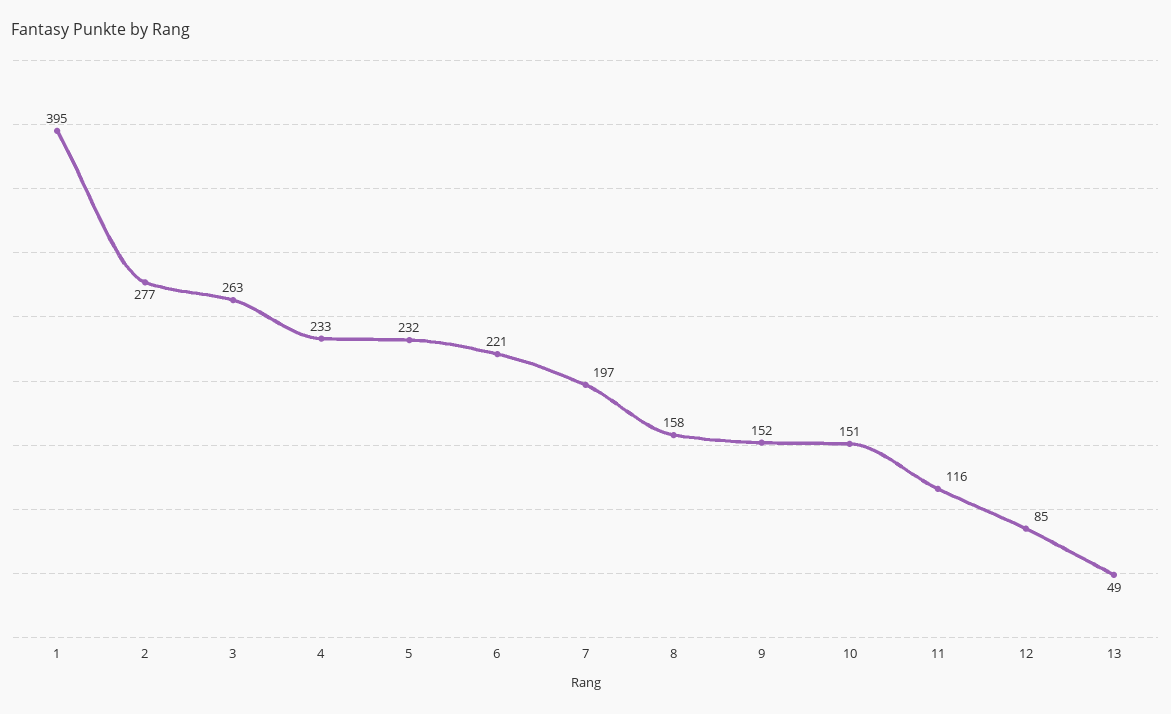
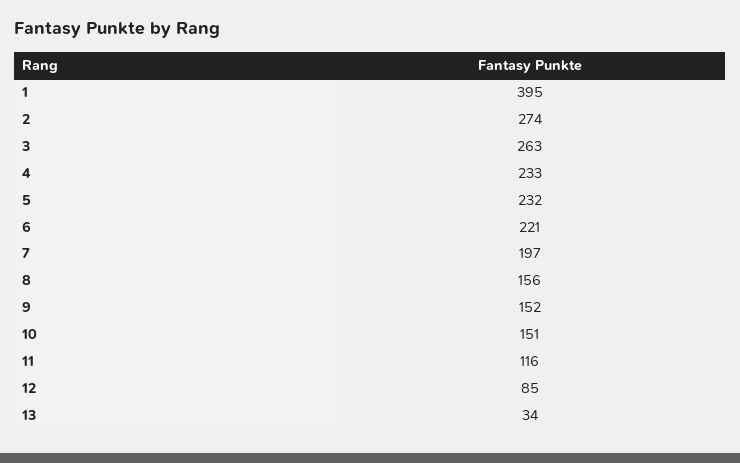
2: 277 -> 274
8: 158 -> 156
13: 49 -> 34

